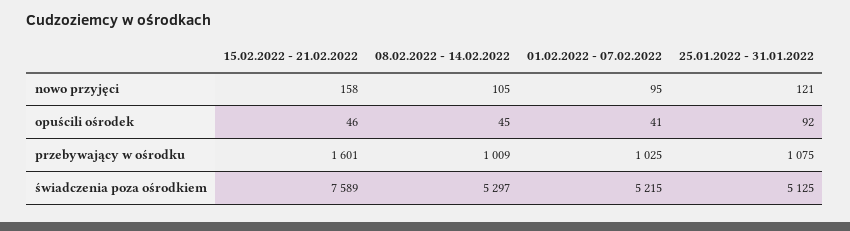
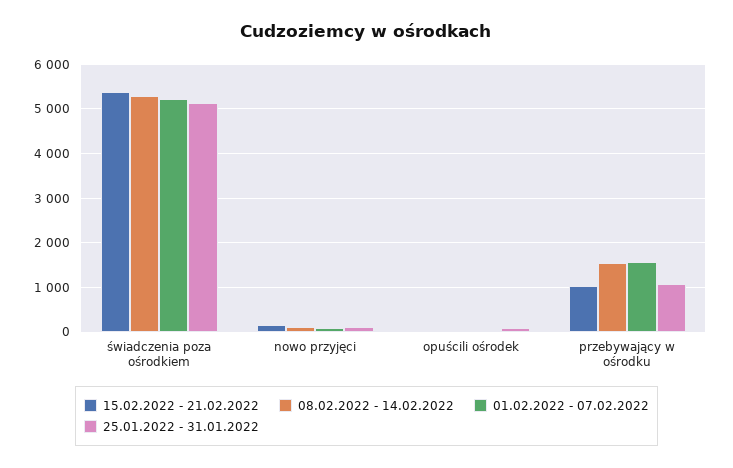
15.02.2022 - 21.02.2022, przebywający w ośrodku: 1601 -> 1000
08.02.2022 - 14.02.2022, przebywający w ośrodku: 1009 -> 1600
01.02.2022 - 07.02.2022, przebywający w ośrodku: 1025 -> 1600
15.02.2022 - 21.02.2022, świadczenia poza ośrodkiem: 7589 -> 5400

